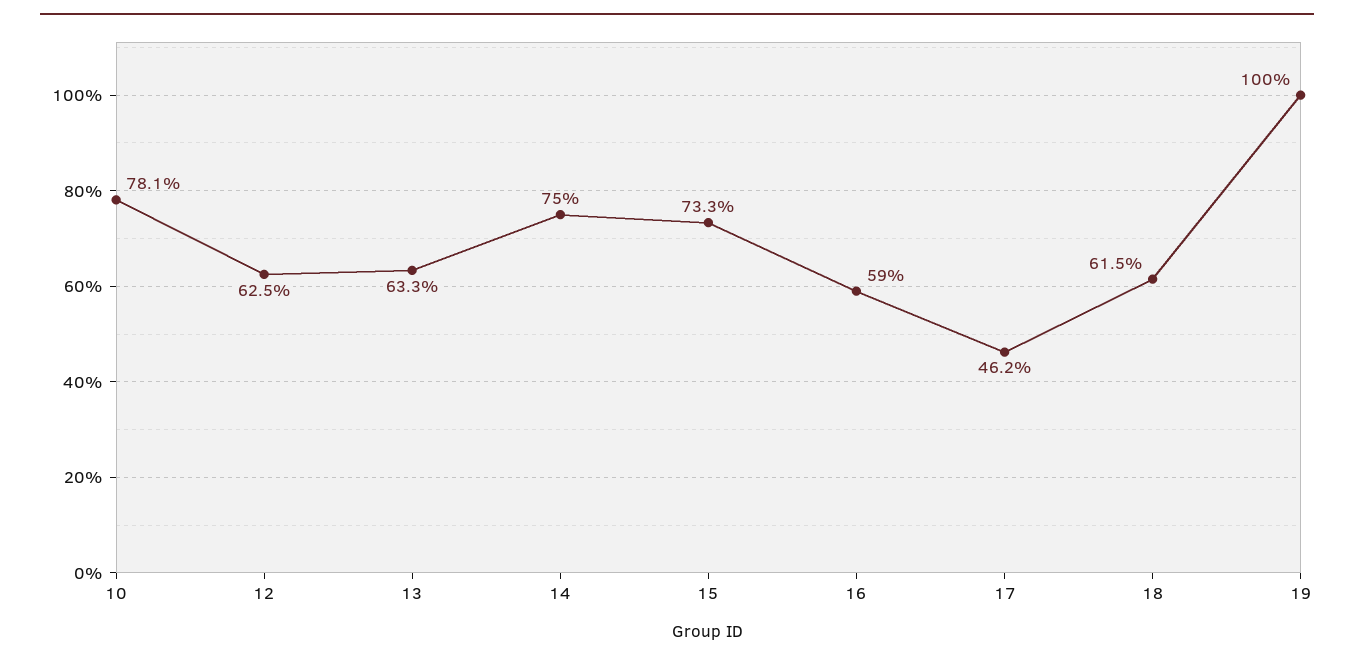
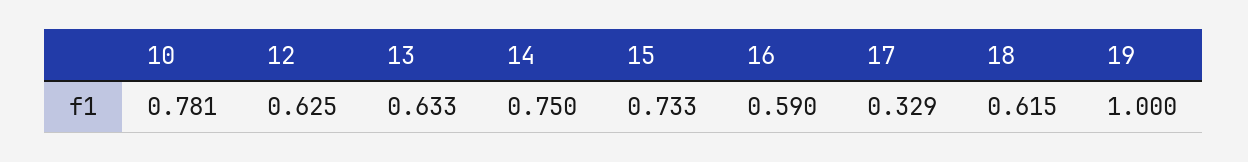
17: 0.462 -> 0.329

